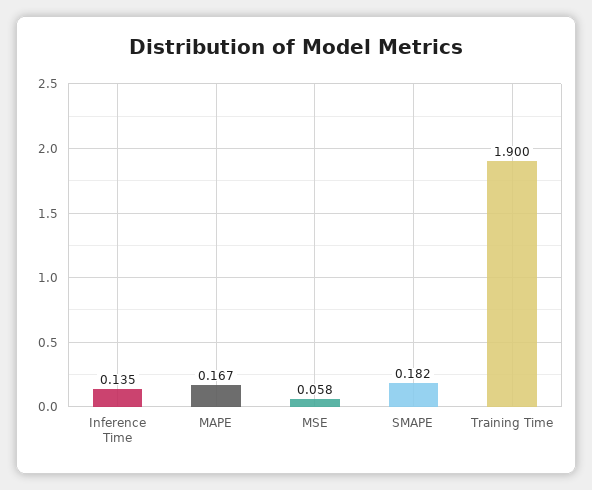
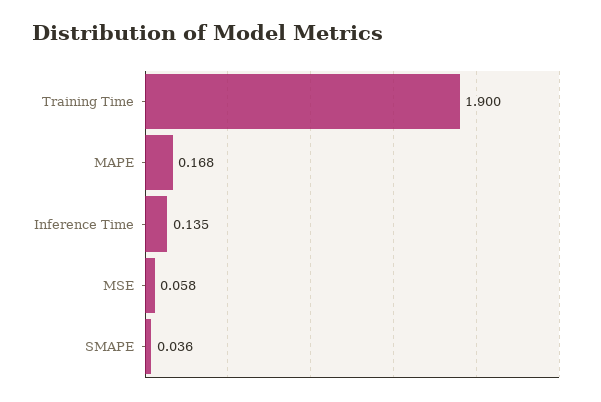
MAPE: 0.167 -> 0.168
SMAPE: 0.182 -> 0.036

